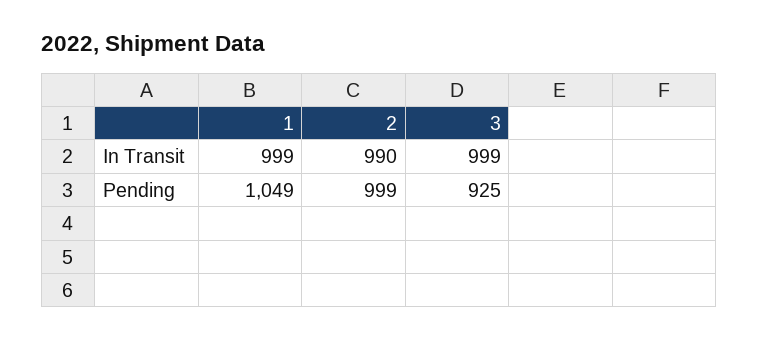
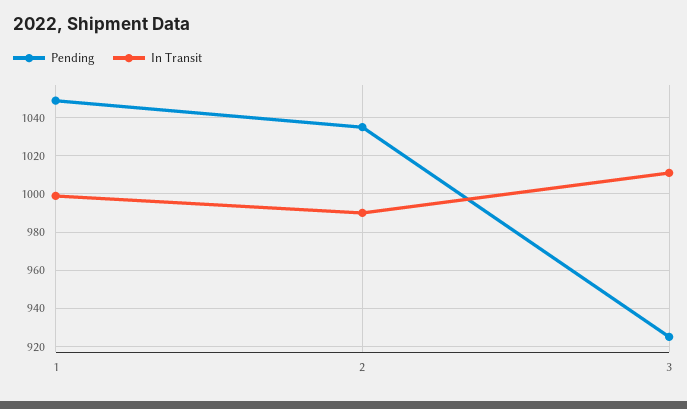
In Transit, 3: 999 -> 1010
Pending, 2: 999 -> 1035

